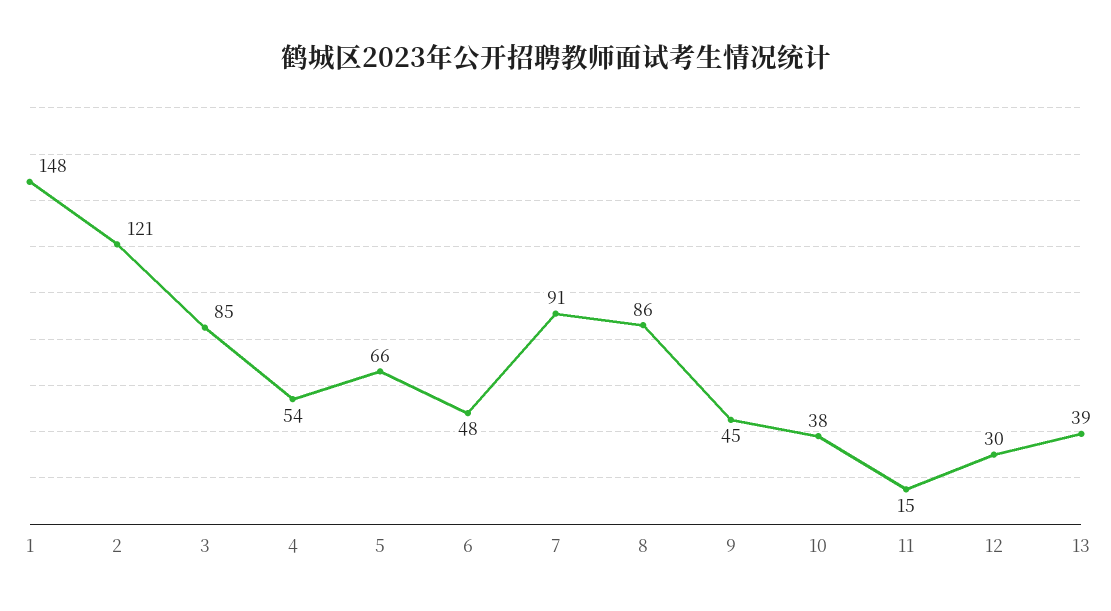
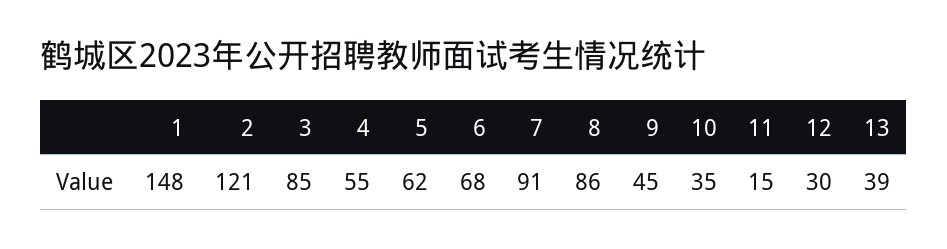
4: 54 -> 55
5: 66 -> 62
6: 48 -> 68
10: 38 -> 35

